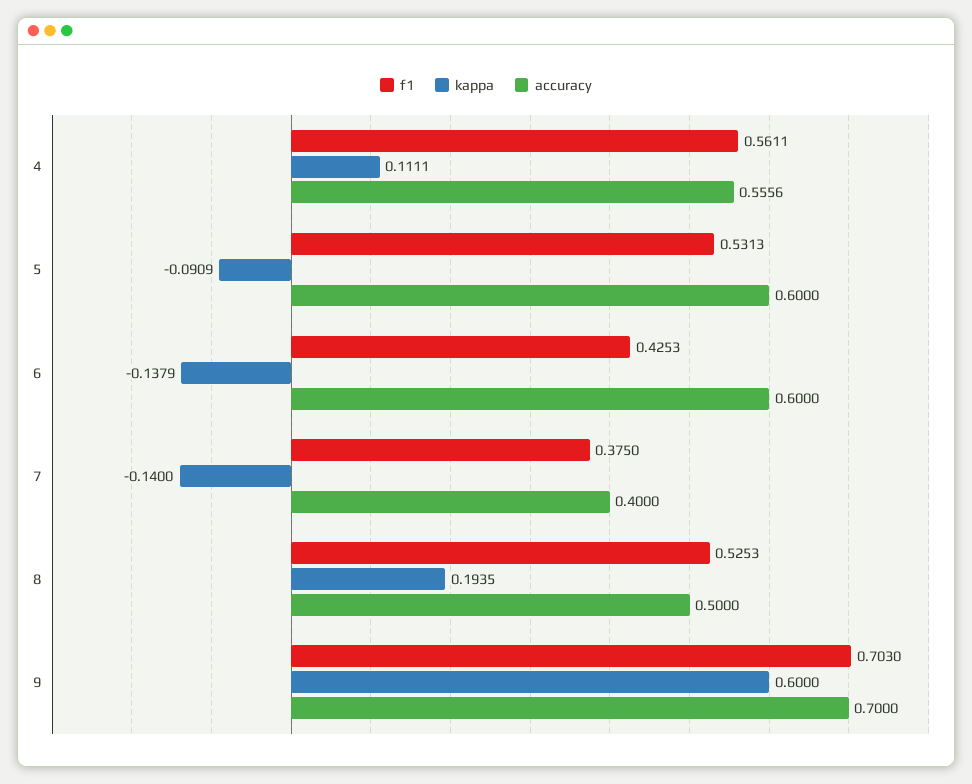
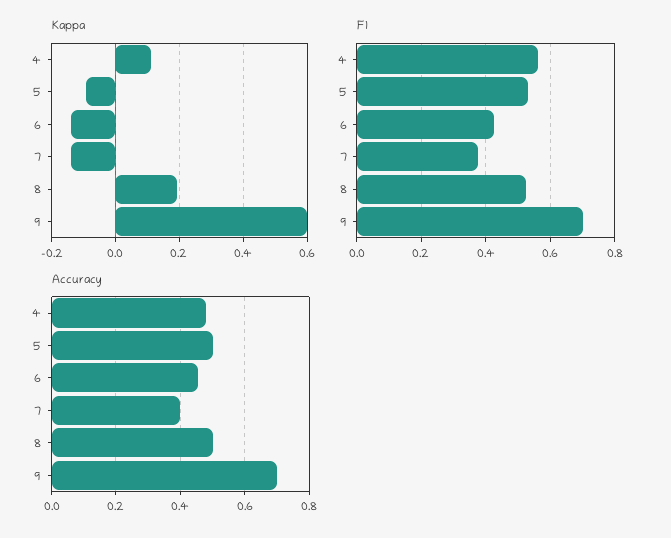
accuracy, 4: 0.5556 -> 0.48
accuracy, 5: 0.6 -> 0.5
accuracy, 6: 0.6 -> 0.46

